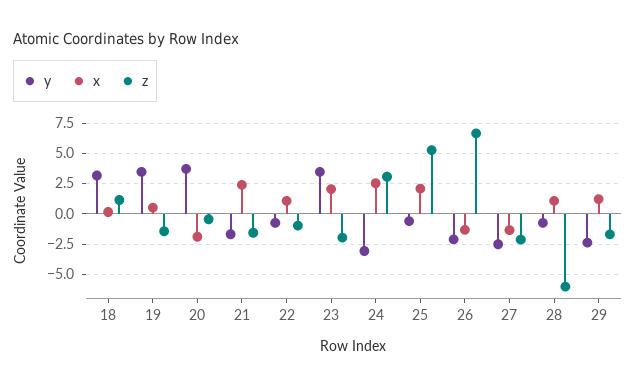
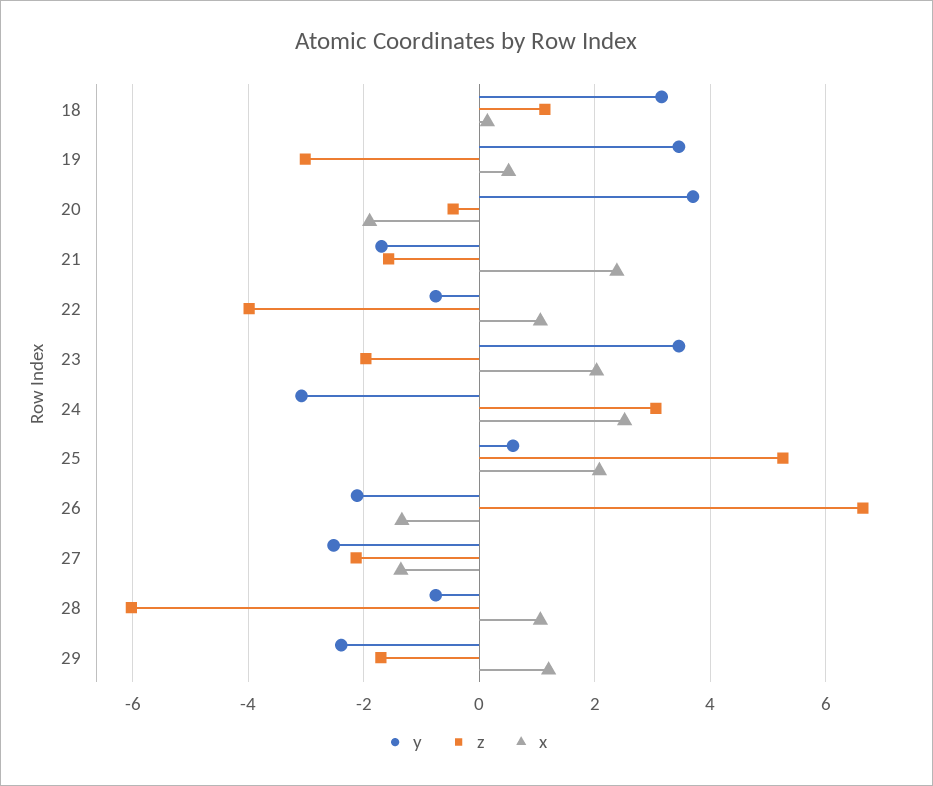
z, 19: -1.5 -> -3
z, 22: -1 -> -4
y, 25: -0.5 -> 0.6

